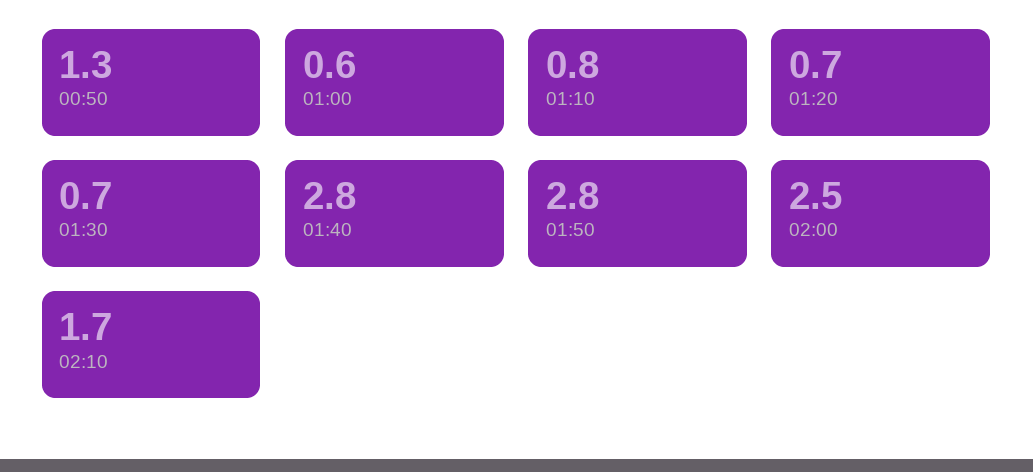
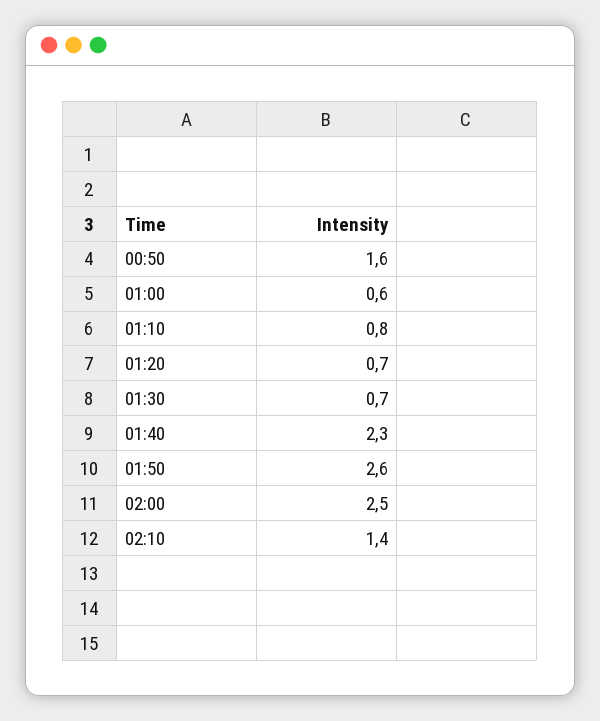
00:50: 1.3 -> 1.6
01:40: 2.8 -> 2.3
01:50: 2.8 -> 2.6
02:10: 1.7 -> 1.4

